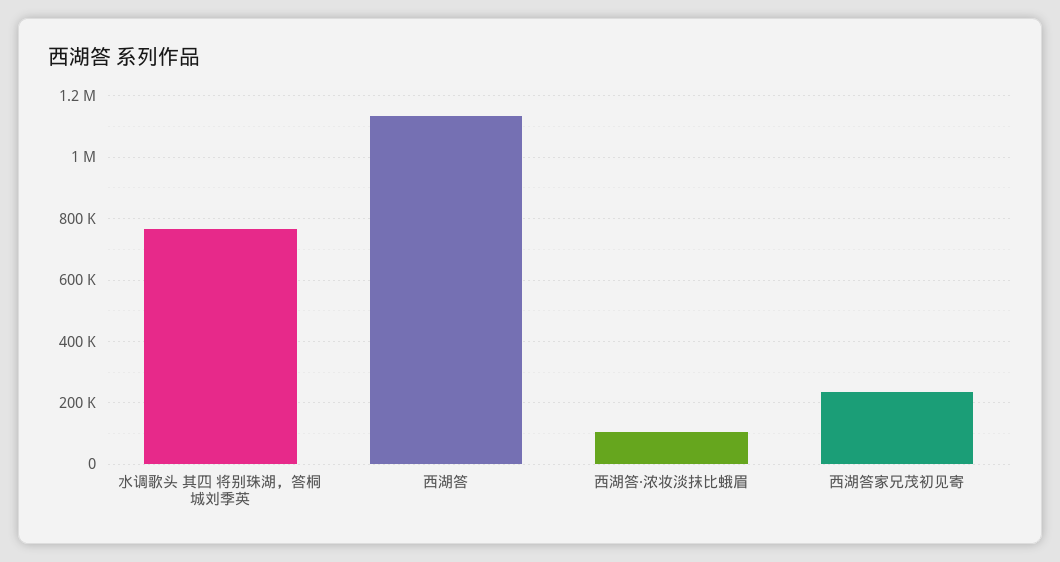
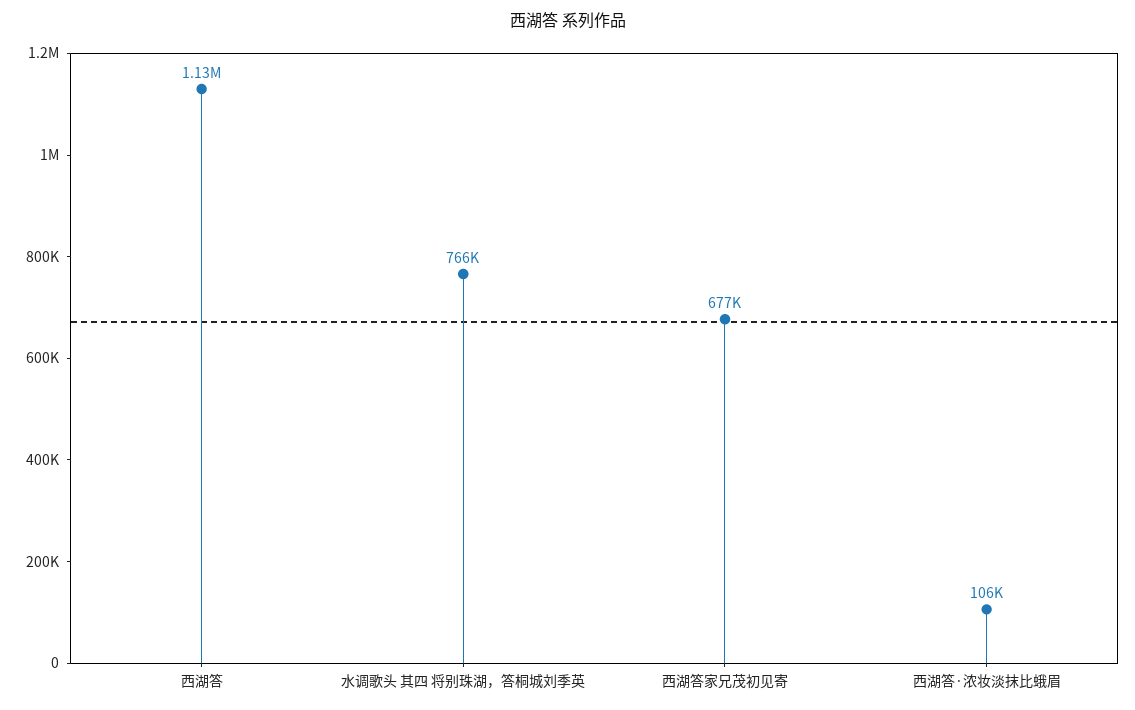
西湖答家兄茂初见寄: 240000 -> 677000

